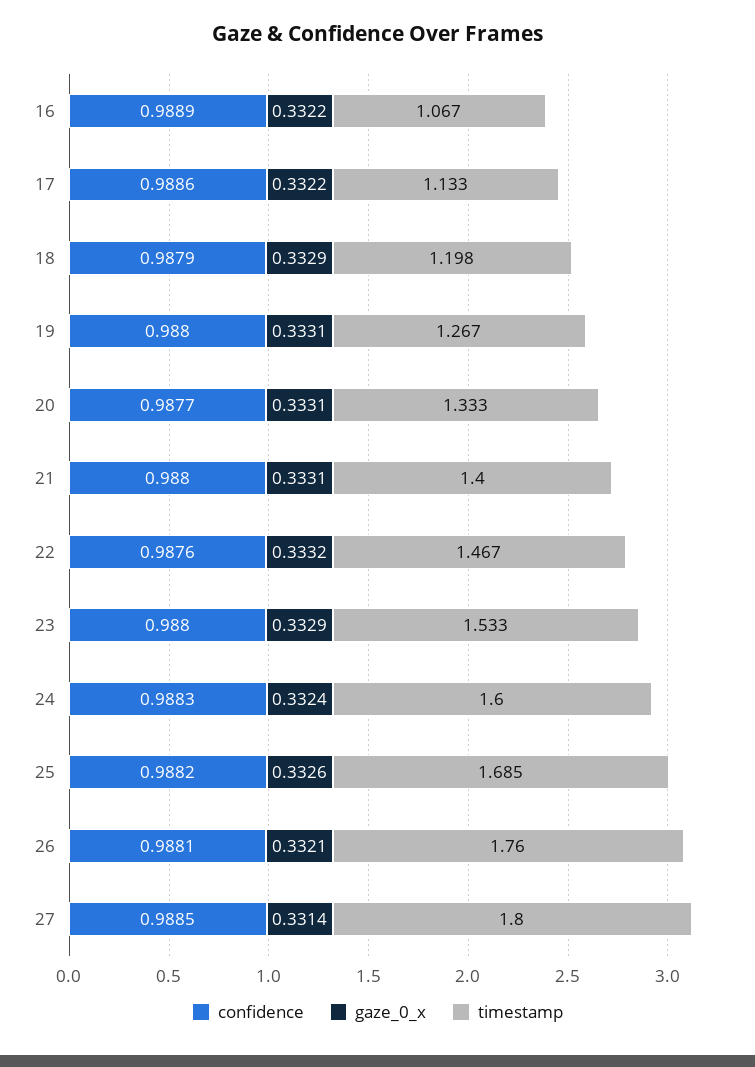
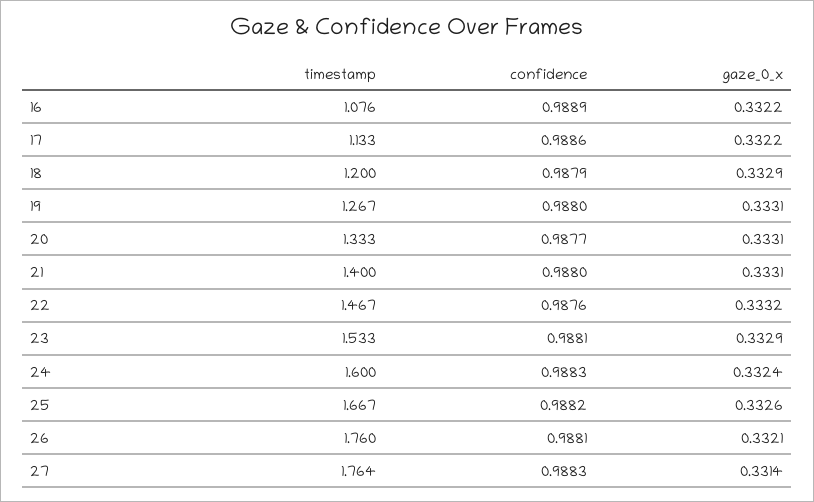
timestamp, 16: 1.067 -> 1.076
timestamp, 18: 1.198 -> 1.2
confidence, 23: 0.988 -> 0.9881
timestamp, 25: 1.685 -> 1.667
confidence, 27: 0.9885 -> 0.9883
timestamp, 27: 1.8 -> 1.764

